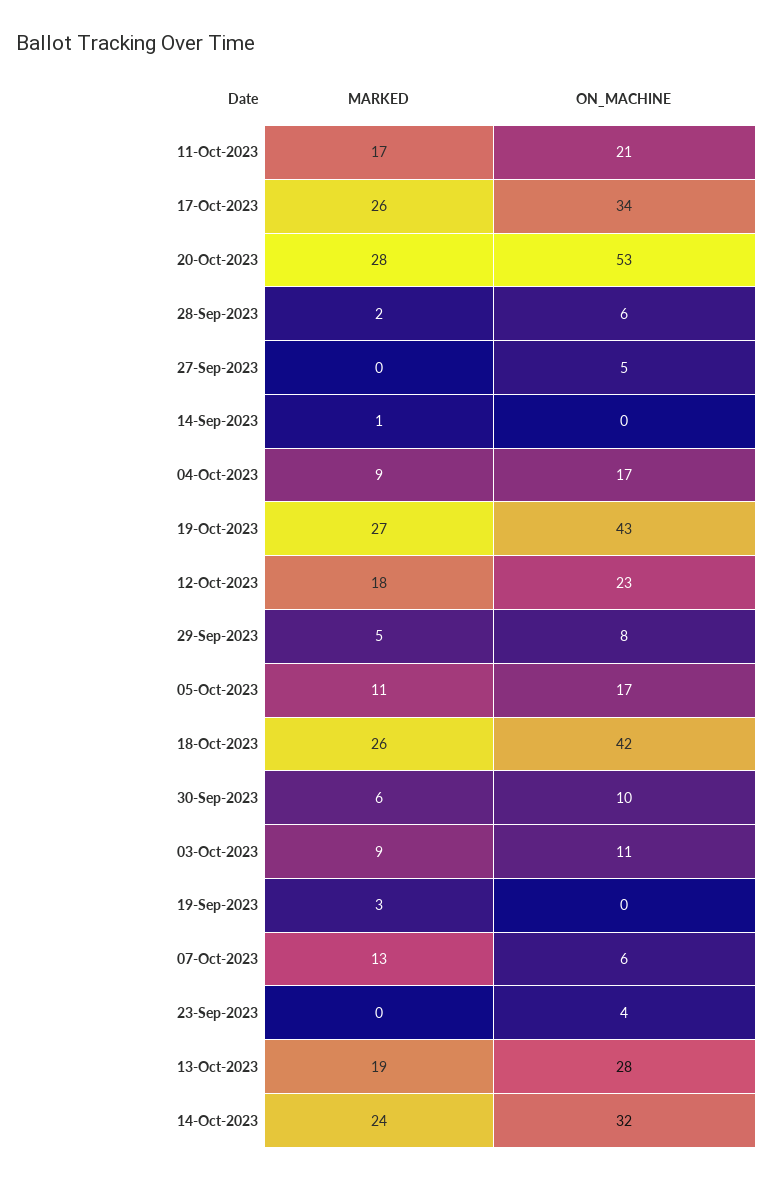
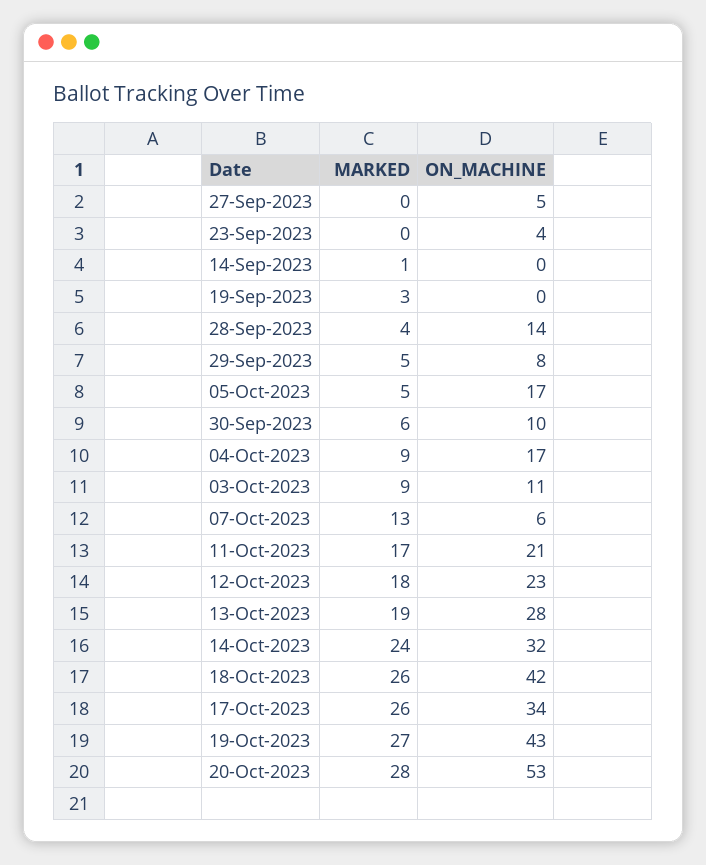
MARKED, 28-Sep-2023: 2 -> 4
ON_MACHINE, 28-Sep-2023: 6 -> 14
MARKED, 05-Oct-2023: 11 -> 5

